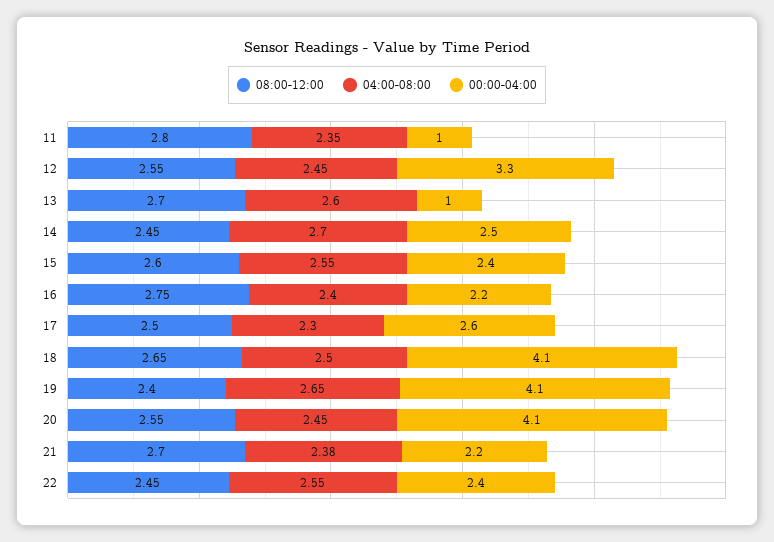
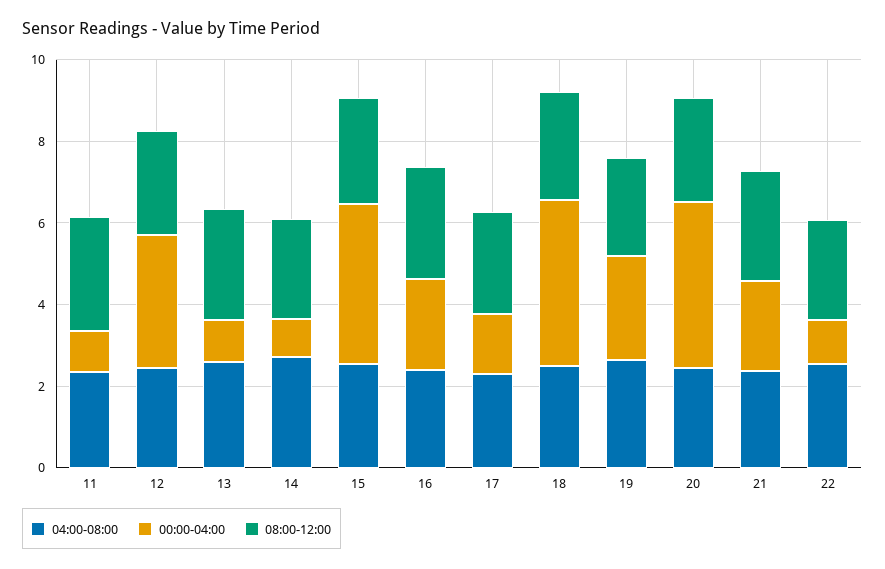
00:00-04:00, 14: 2.5 -> 1
00:00-04:00, 15: 2.4 -> 4
00:00-04:00, 17: 2.6 -> 1.5
00:00-04:00, 19: 4.1 -> 2.5
00:00-04:00, 22: 2.4 -> 1

